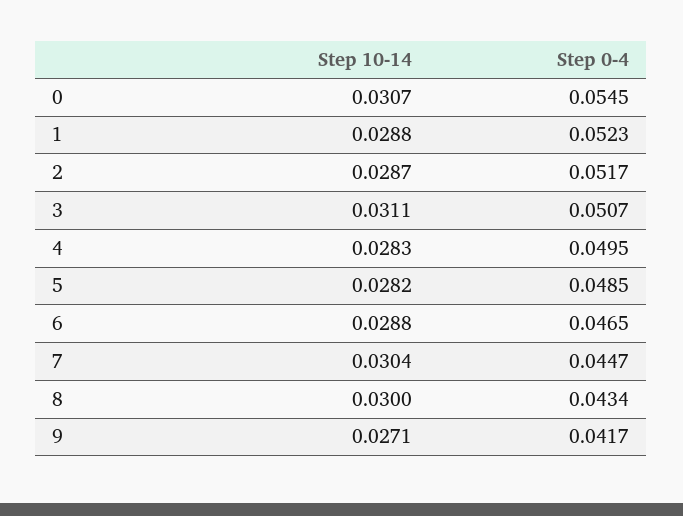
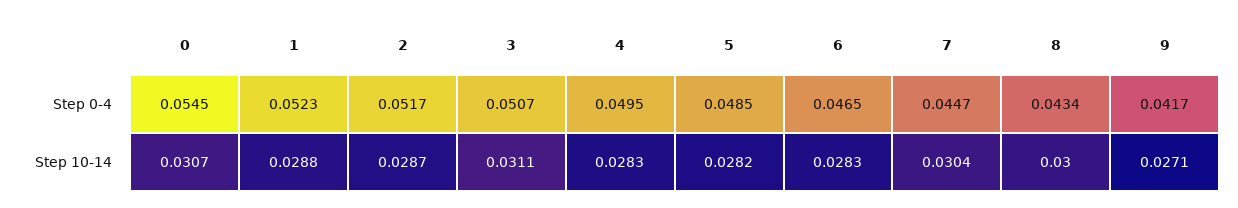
Step 10-14, 6: 0.0288 -> 0.0283

